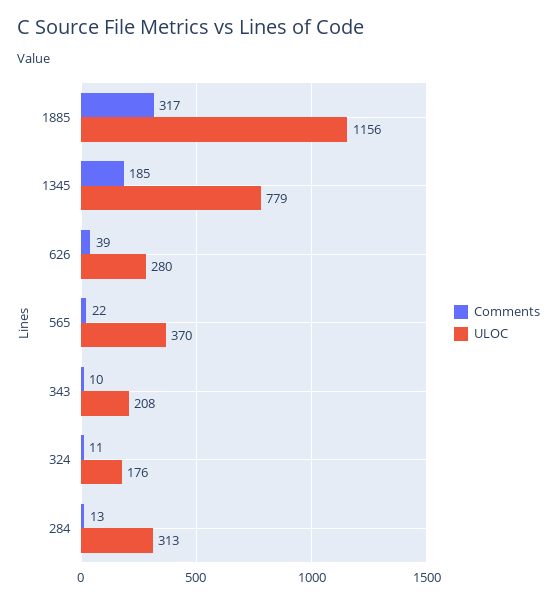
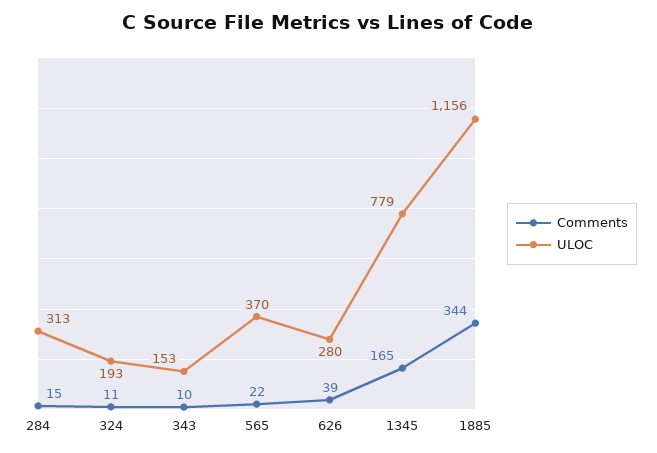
Comments, 1885: 317 -> 344
Comments, 1345: 185 -> 165
ULOC, 343: 208 -> 153
ULOC, 324: 176 -> 193
Comments, 284: 13 -> 15

